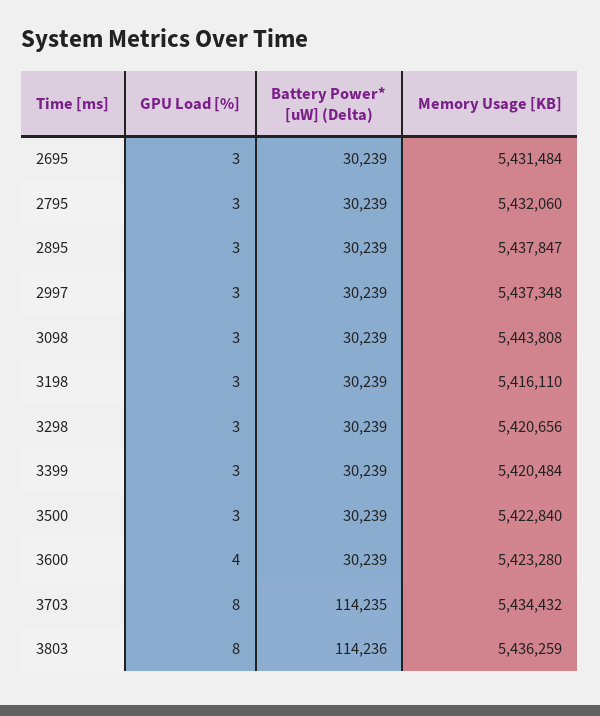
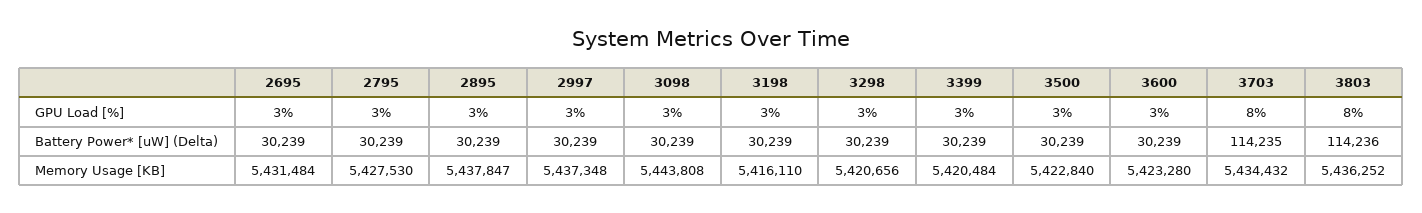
Memory Usage [KB], 2795: 5432060 -> 5427530
GPU Load [%], 3600: 4 -> 3
Memory Usage [KB], 3803: 5436259 -> 5436252

